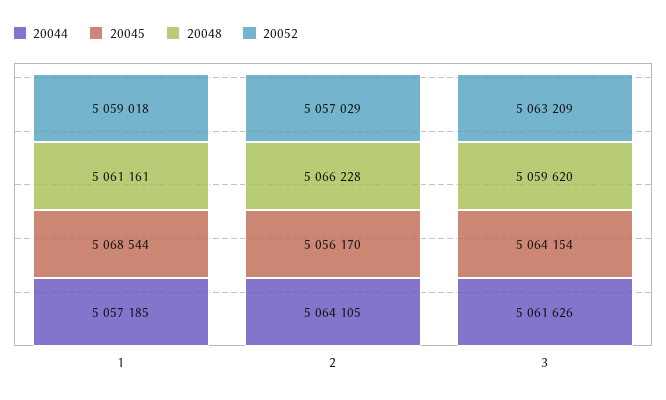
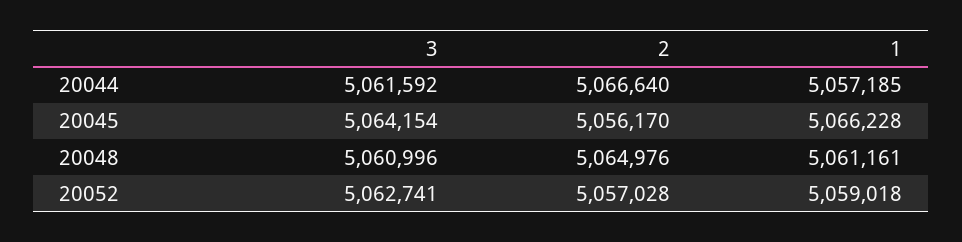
20045, 1: 5068544 -> 5066228
20044, 2: 5064105 -> 5066640
20048, 2: 5066228 -> 5064976
20052, 2: 5057029 -> 5057028
20044, 3: 5061626 -> 5061592
20048, 3: 5059620 -> 5060996
20052, 3: 5063209 -> 5062741

